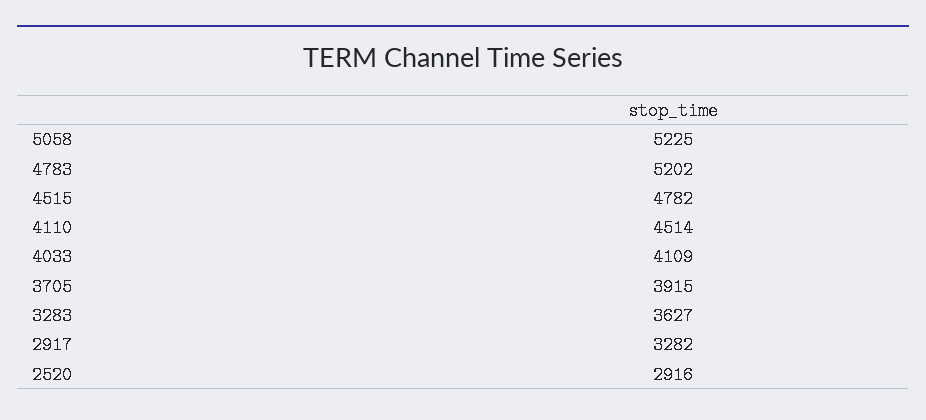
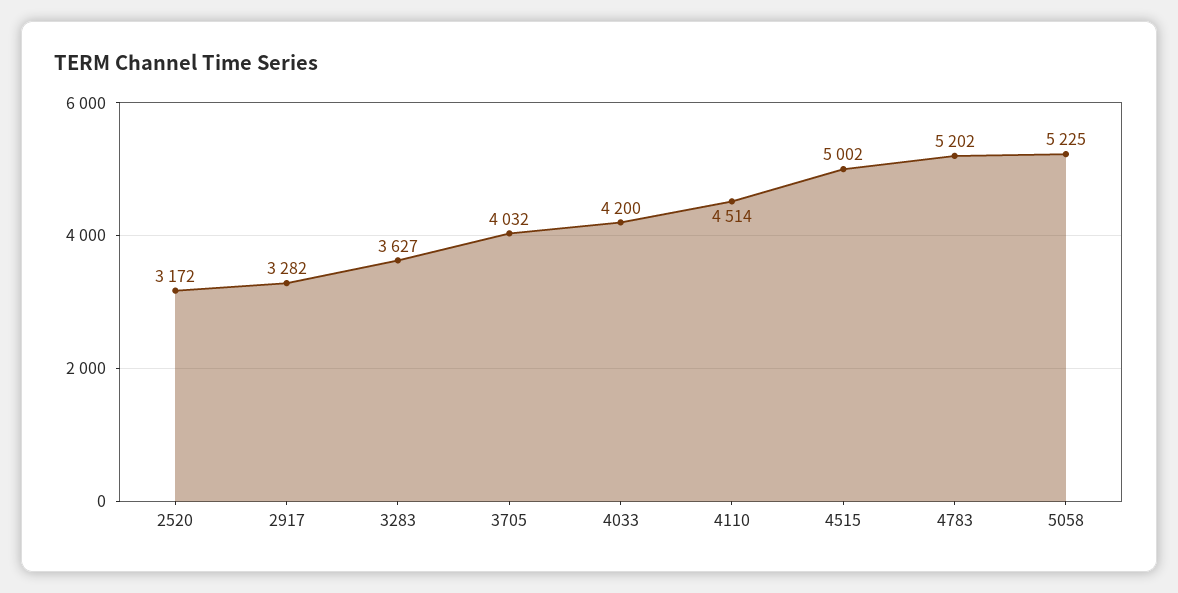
4515: 4782 -> 5002
4033: 4109 -> 4200
3705: 3915 -> 4032
2520: 2916 -> 3172

